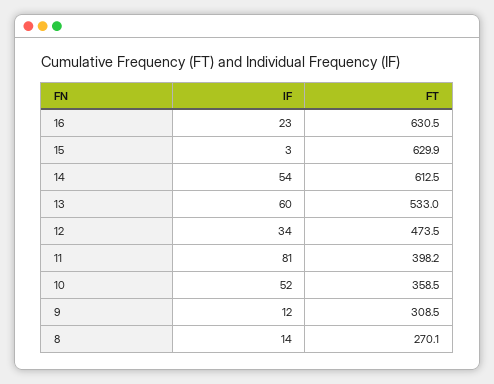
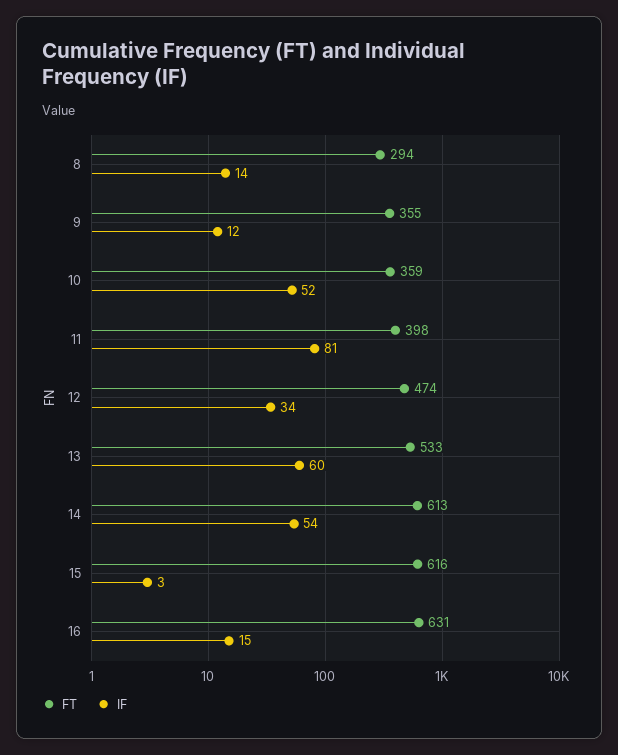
IF, 16: 23 -> 15
FT, 15: 629.9 -> 616
FT, 9: 308.5 -> 355
FT, 8: 270.1 -> 294

